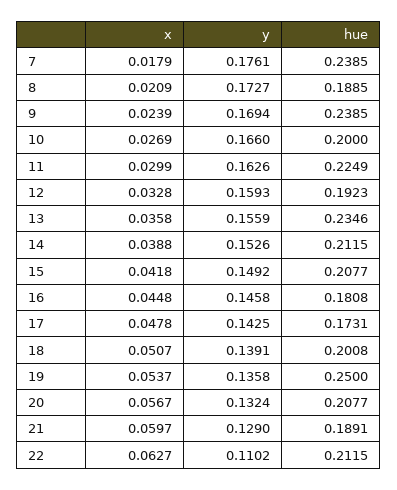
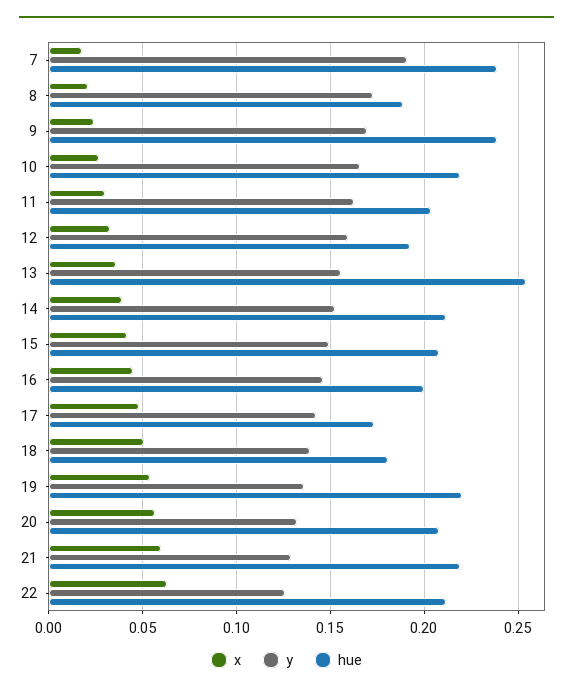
y, 7: 0.1761 -> 0.19
hue, 10: 0.2 -> 0.22
hue, 11: 0.2249 -> 0.205
hue, 13: 0.2346 -> 0.255
hue, 16: 0.1808 -> 0.2
hue, 18: 0.2008 -> 0.18
hue, 19: 0.25 -> 0.22
hue, 21: 0.1891 -> 0.22
y, 22: 0.1102 -> 0.125

